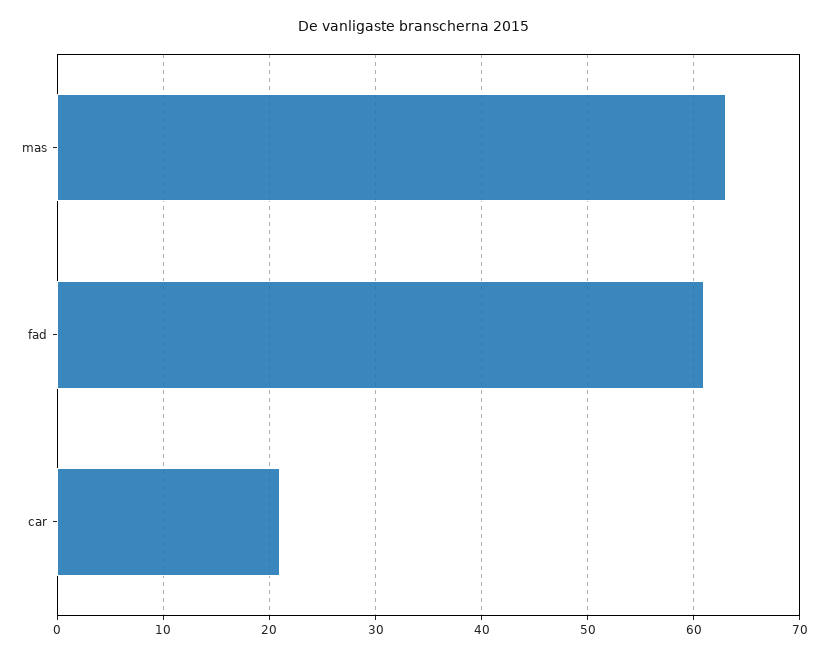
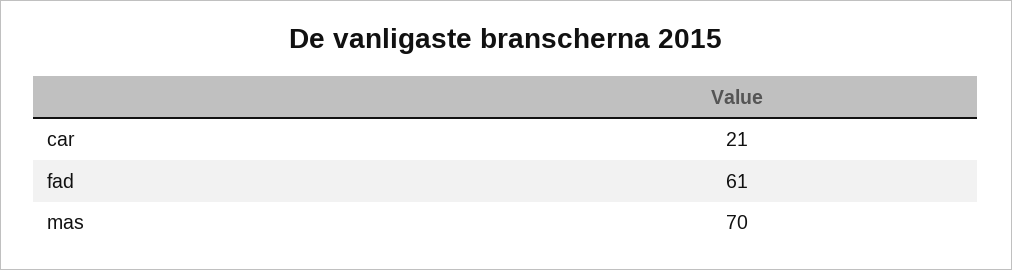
mas: 63 -> 70

